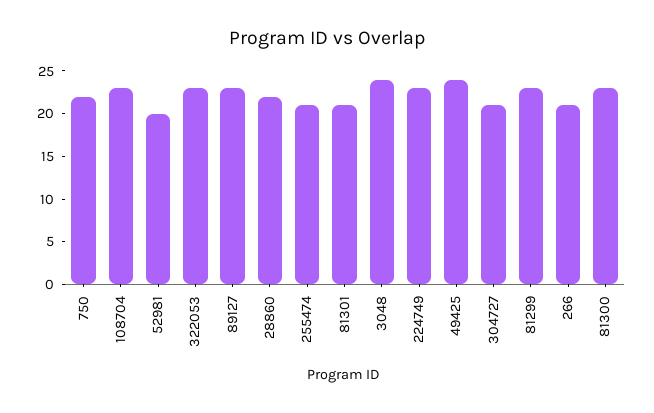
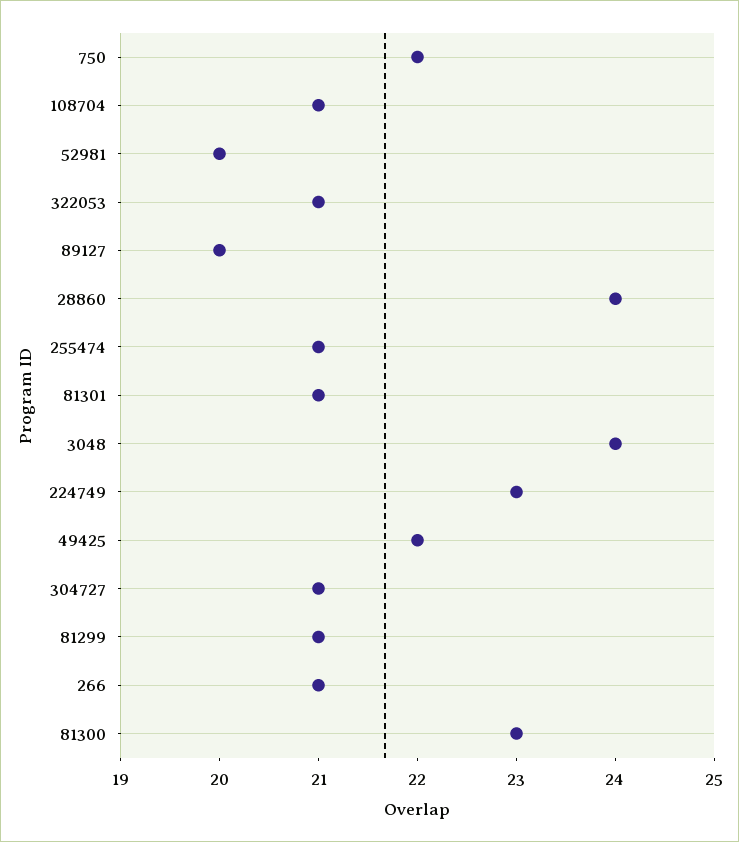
108704: 23 -> 21
322053: 23 -> 21
89127: 23 -> 20
28860: 22 -> 24
49425: 24 -> 22
81299: 23 -> 21

